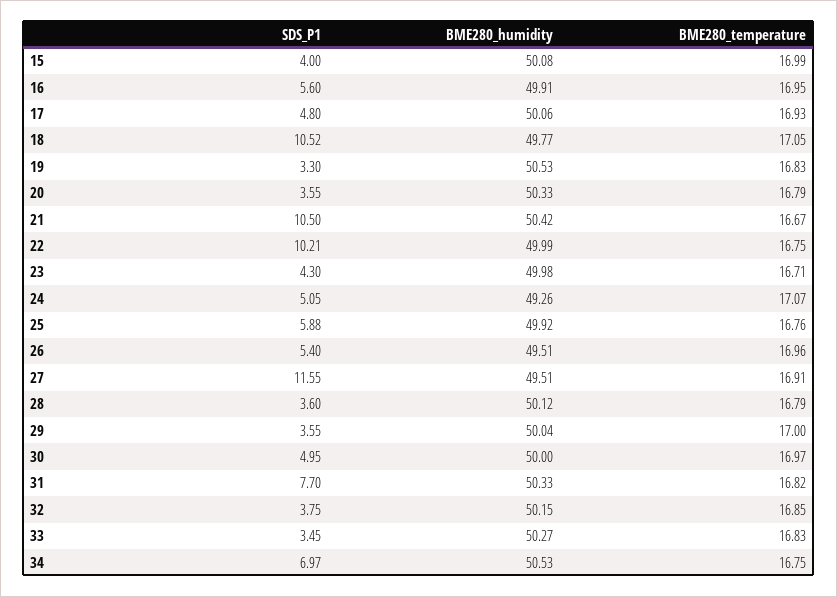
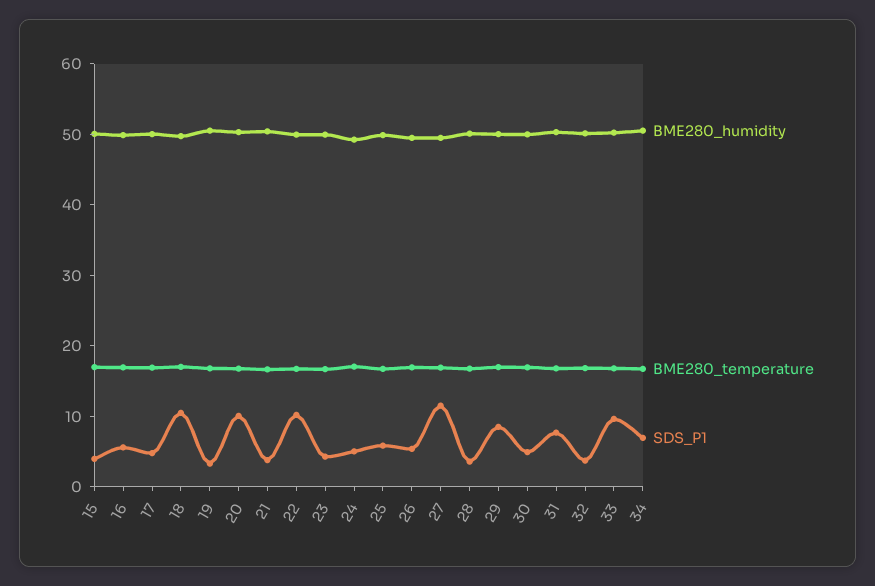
SDS_P1, 20: 3.55 -> 10
SDS_P1, 21: 10.5 -> 4
SDS_P1, 29: 3.55 -> 8
SDS_P1, 33: 3.45 -> 10

